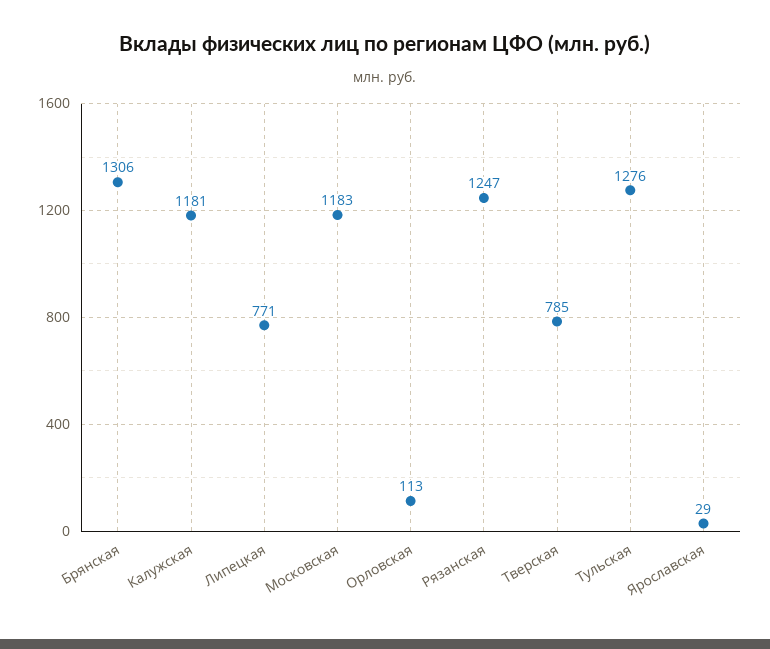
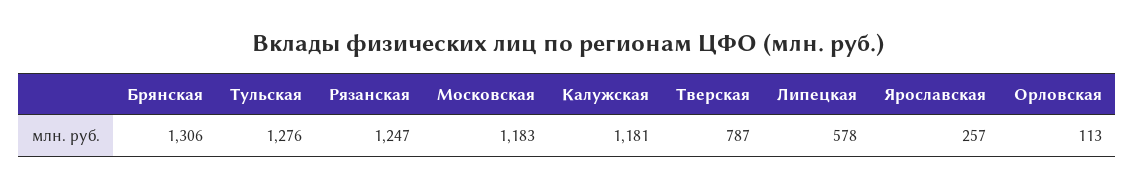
Липецкая: 771 -> 578
Тверская: 785 -> 787
Ярославская: 29 -> 257

